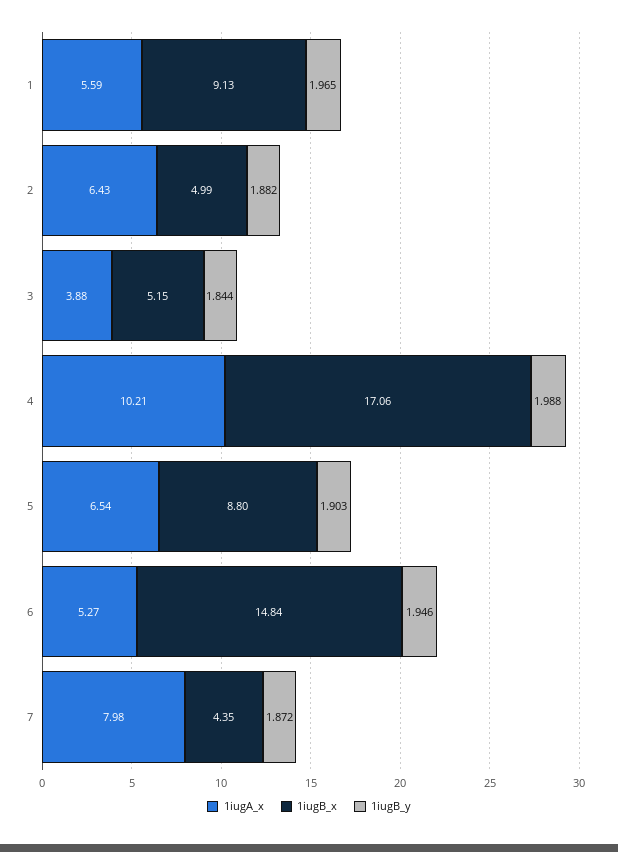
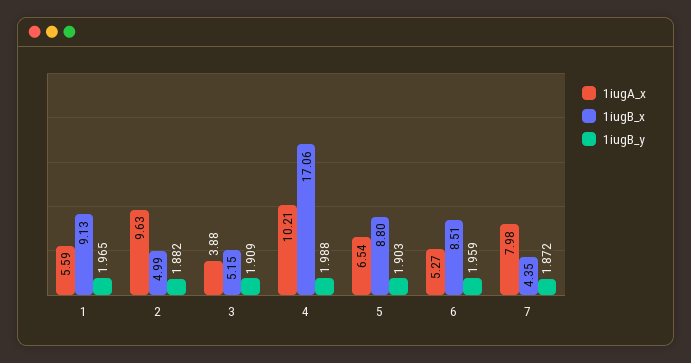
1iugA_x, 2: 6.43 -> 9.63
1iugB_y, 3: 1.844 -> 1.909
1iugB_x, 6: 14.84 -> 8.51
1iugB_y, 6: 1.946 -> 1.959

